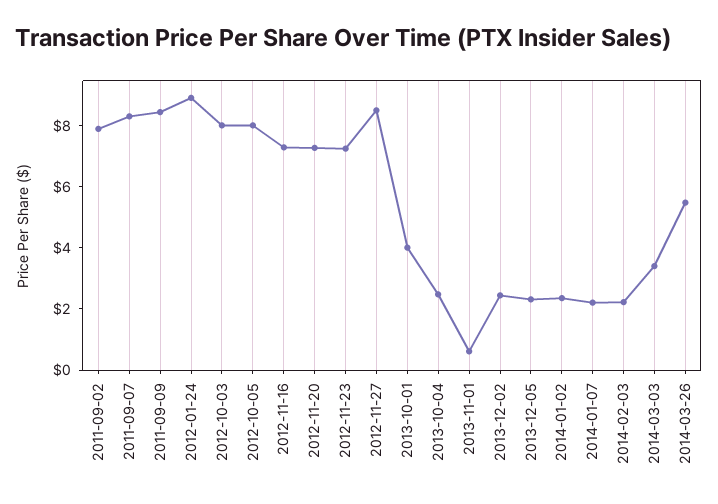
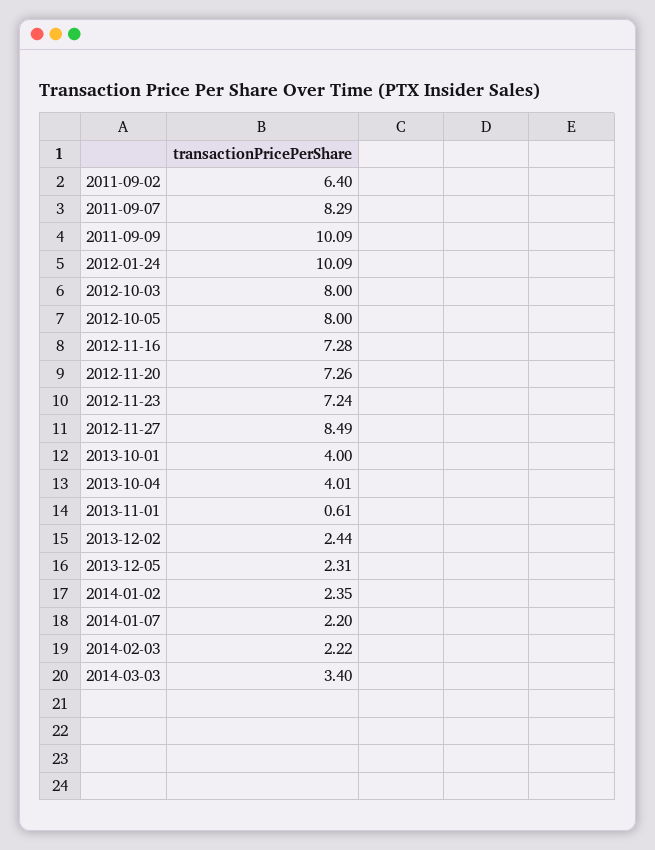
2011-09-02: 8 -> 6.4
2011-09-09: 8.5 -> 10.09
2012-01-24: 9 -> 10.09
2013-10-04: 2.5 -> 4.01
2014-03-26: 5.5 -> none

